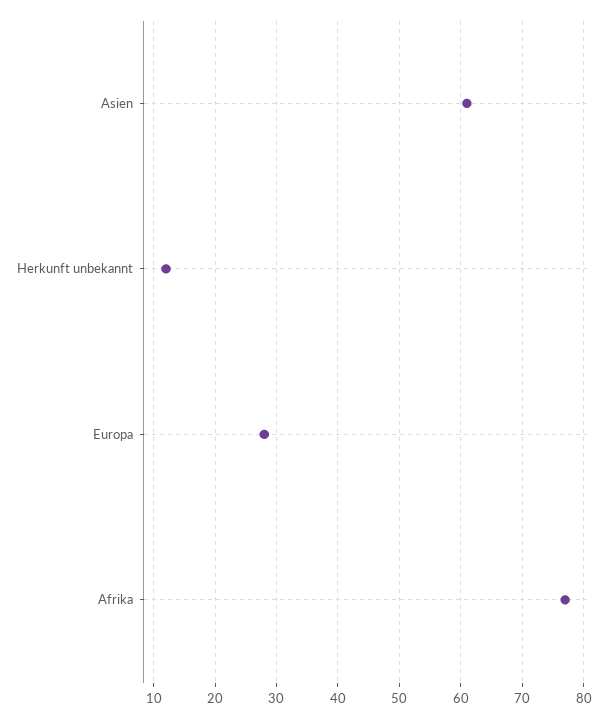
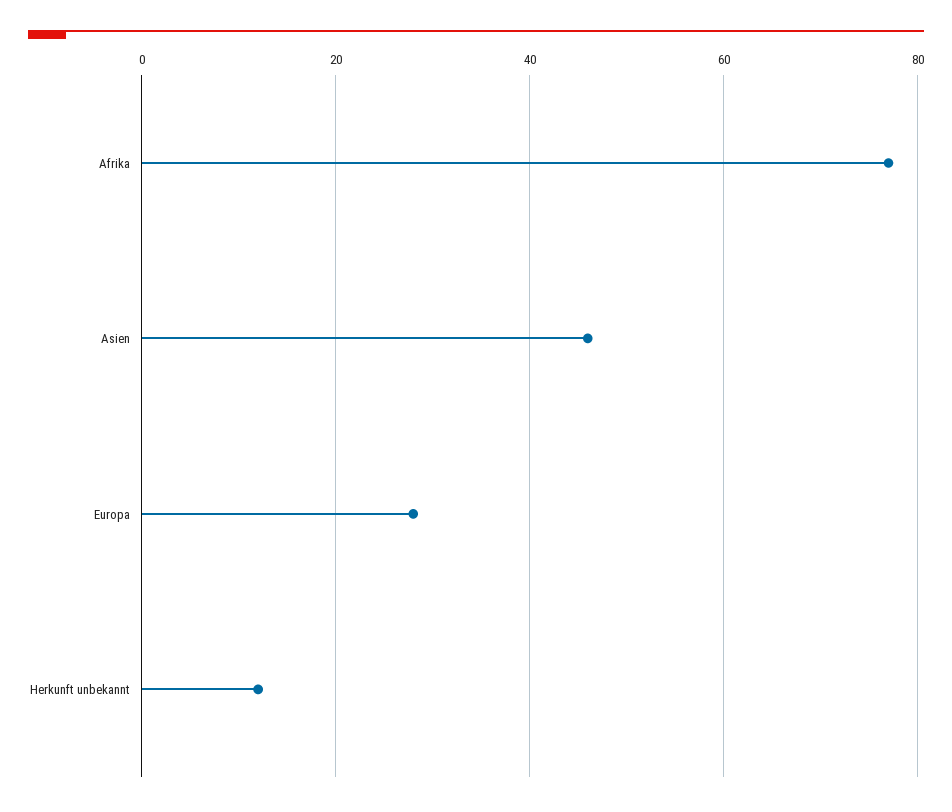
Asien: 61 -> 45

